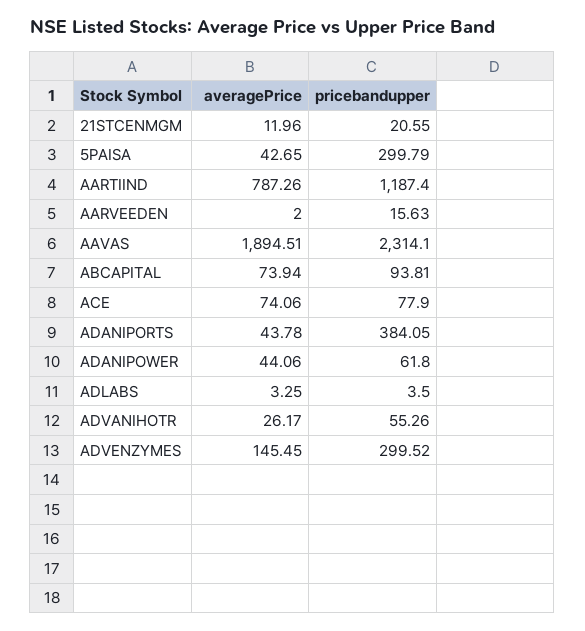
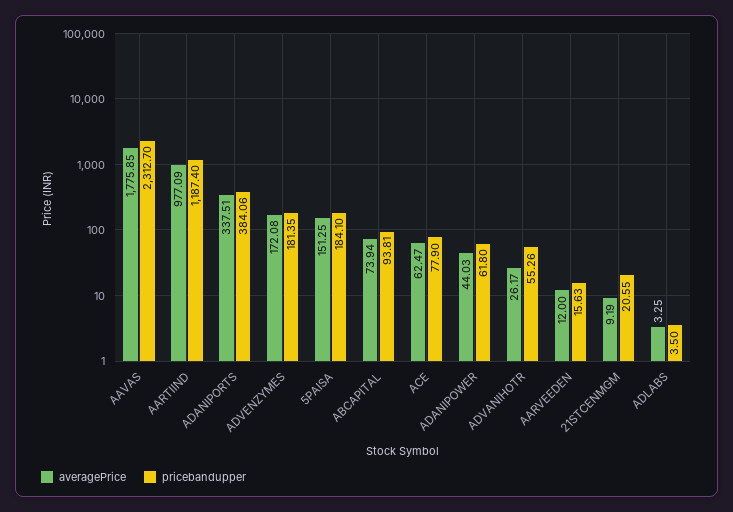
averagePrice, 21STCENMGM: 11.96 -> 9.19
averagePrice, 5PAISA: 42.65 -> 151.25
pricebandupper, 5PAISA: 299.79 -> 184.1
averagePrice, AARTIIND: 787.26 -> 977.09
averagePrice, AARVEEDEN: 2 -> 12
averagePrice, AAVAS: 1894.51 -> 1775.85
pricebandupper, AAVAS: 2314.1 -> 2312.7
averagePrice, ACE: 74.06 -> 62.47
averagePrice, ADANIPORTS: 43.78 -> 337.51
pricebandupper, ADANIPORTS: 384.05 -> 384.06
averagePrice, ADANIPOWER: 44.06 -> 44.03
averagePrice, ADVENZYMES: 145.45 -> 172.08
pricebandupper, ADVENZYMES: 299.52 -> 181.35

